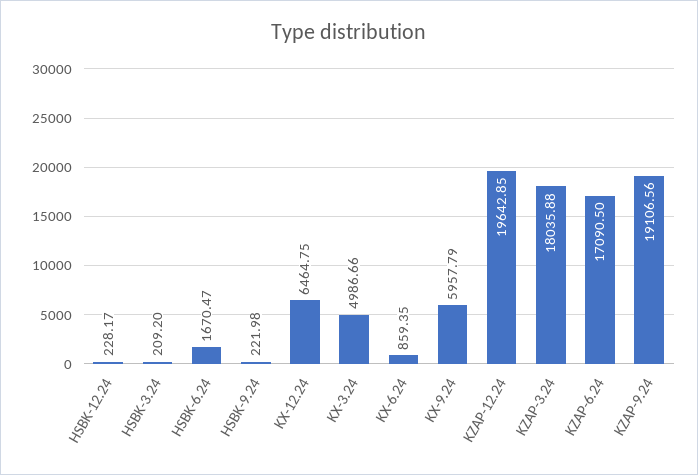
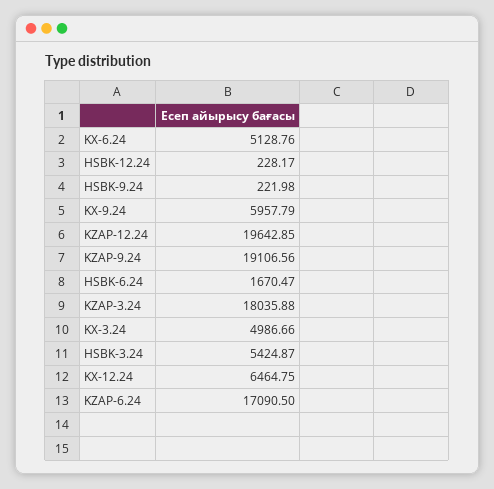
HSBK-3.24: 209.2 -> 5424.87
KX-6.24: 859.35 -> 5128.76

